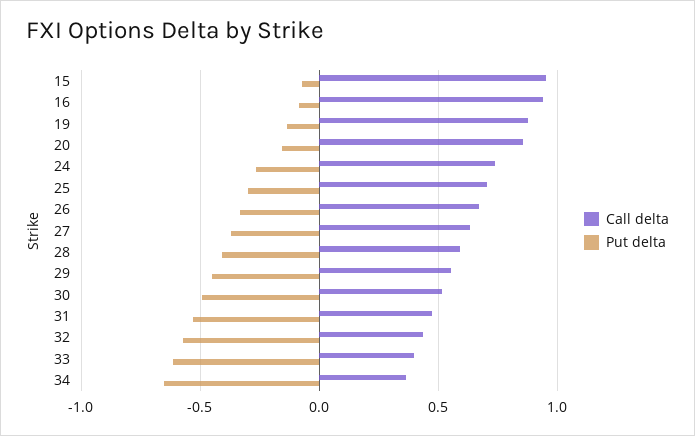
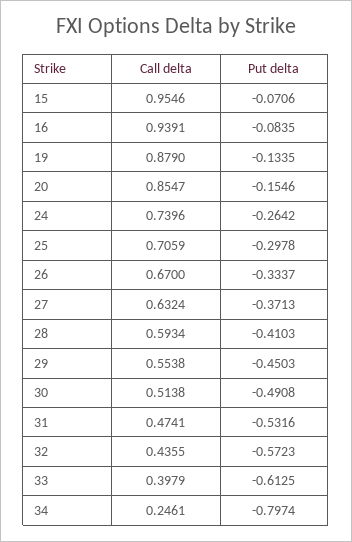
Call delta, 34: 0.35 -> 0.2461
Put delta, 34: -0.65 -> -0.7974

